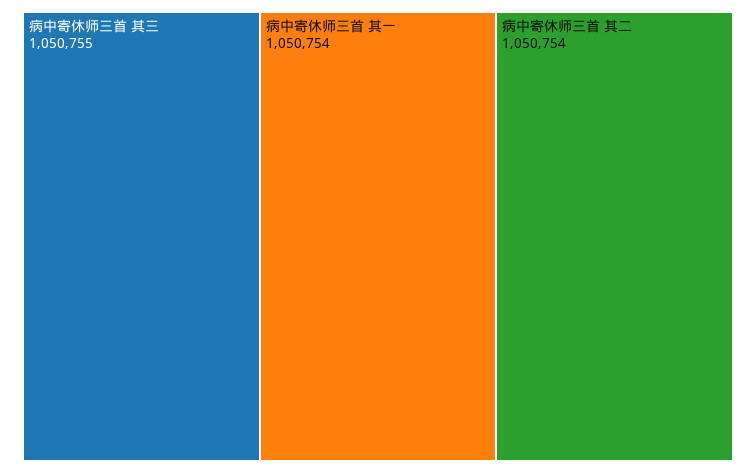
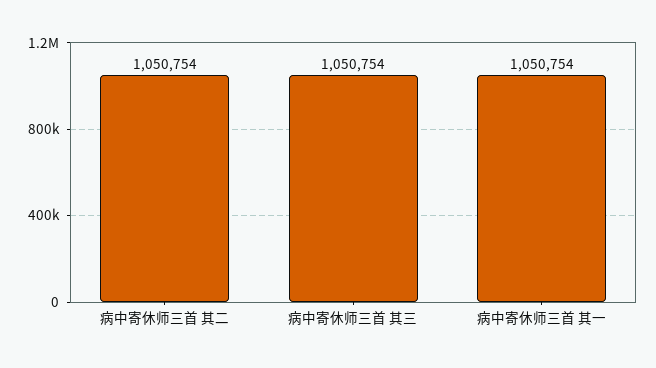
病中寄休师三首 其三: 1050755 -> 1050754

